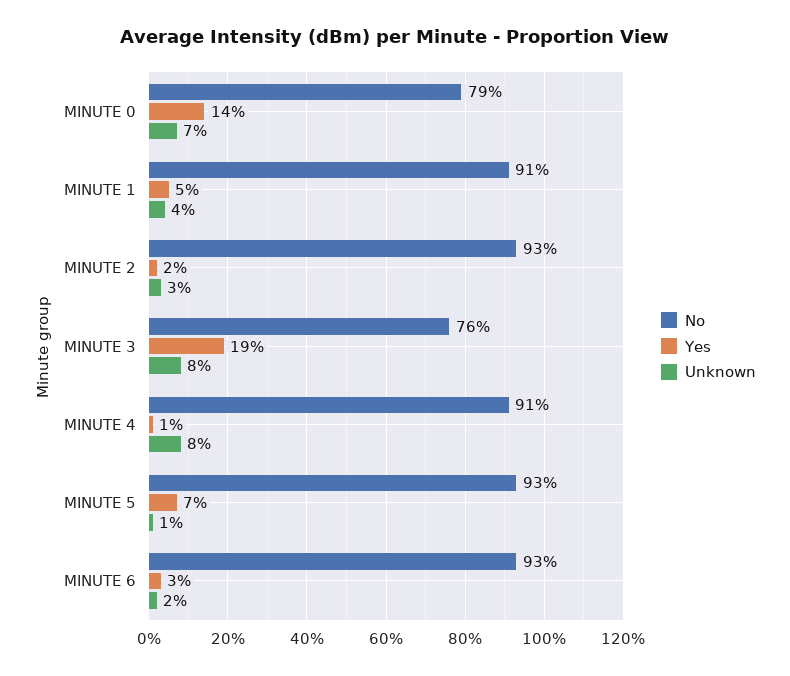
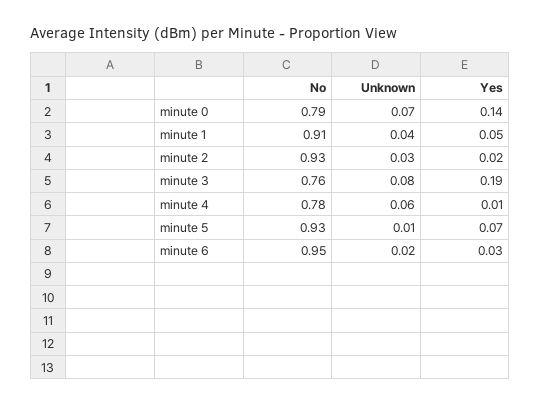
No, MINUTE 4: 0.91 -> 0.78
Unknown, MINUTE 4: 0.08 -> 0.06
No, MINUTE 6: 0.93 -> 0.95

